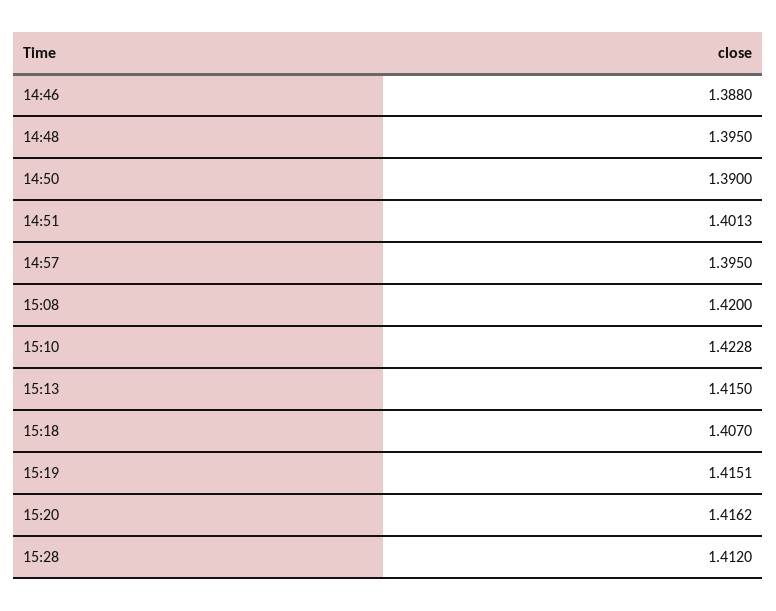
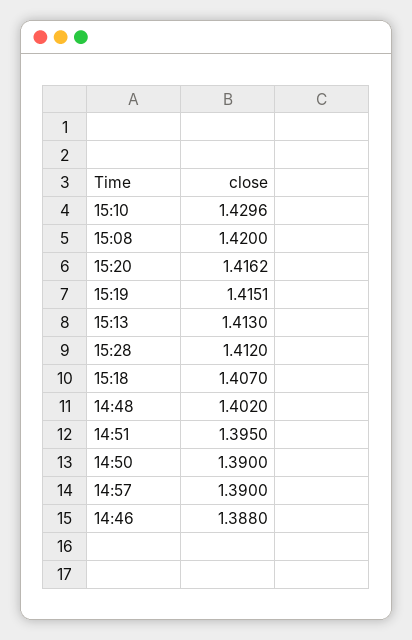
14:48: 1.395 -> 1.402
14:51: 1.4013 -> 1.395
14:57: 1.395 -> 1.39
15:10: 1.4228 -> 1.4296
15:13: 1.415 -> 1.413

